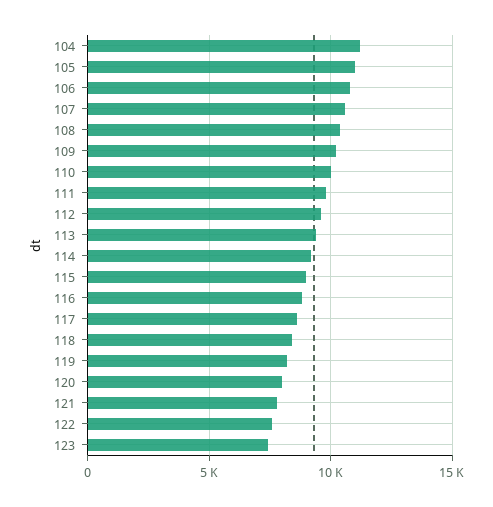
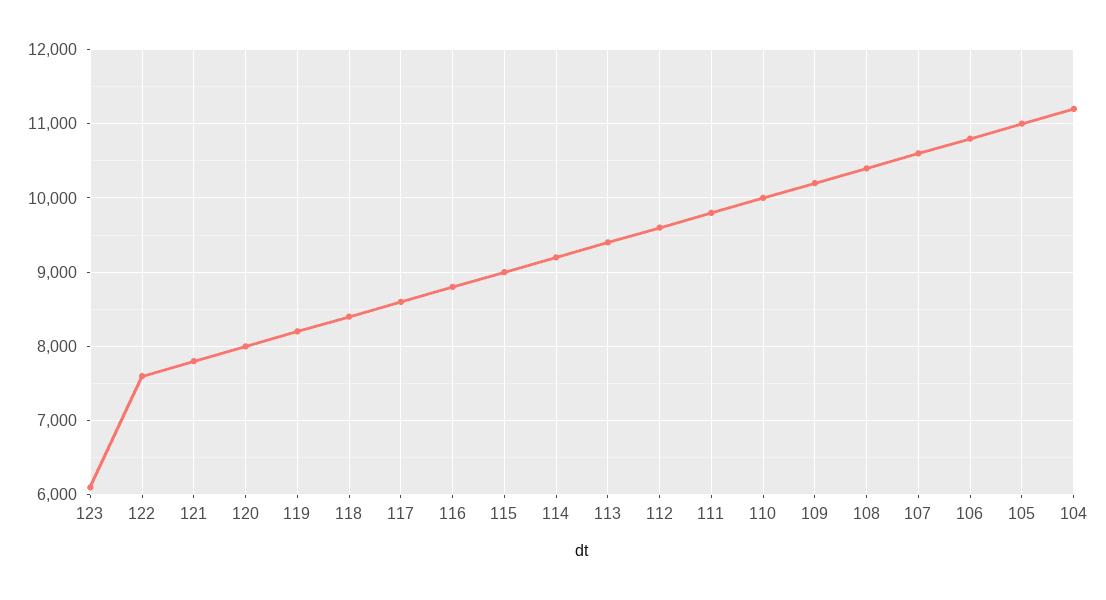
123: 7500 -> 6100

